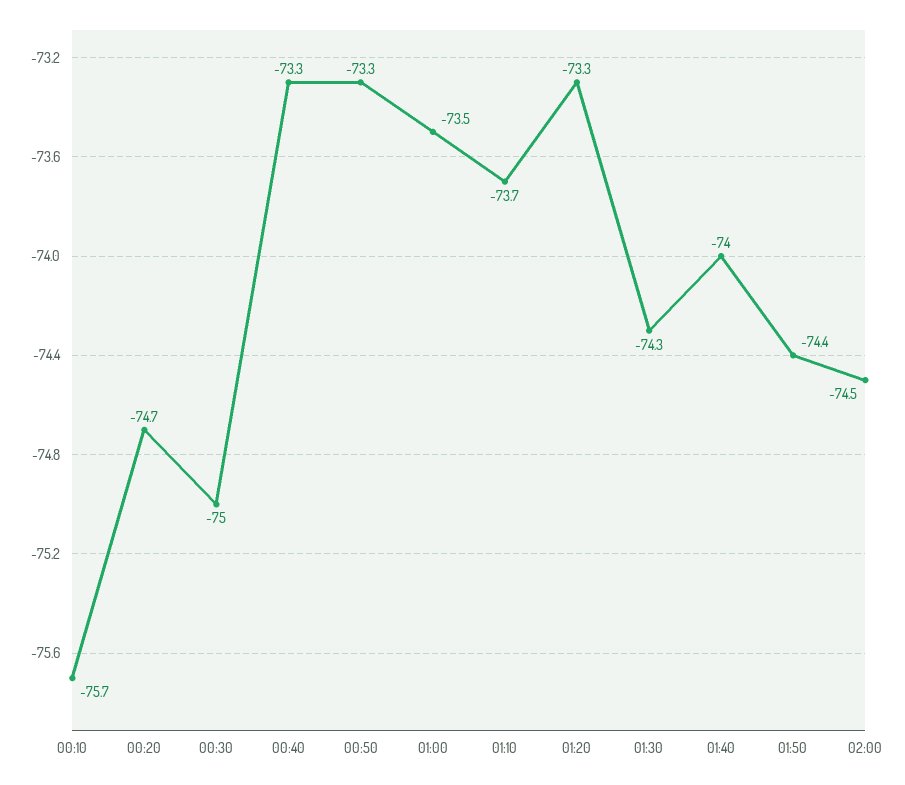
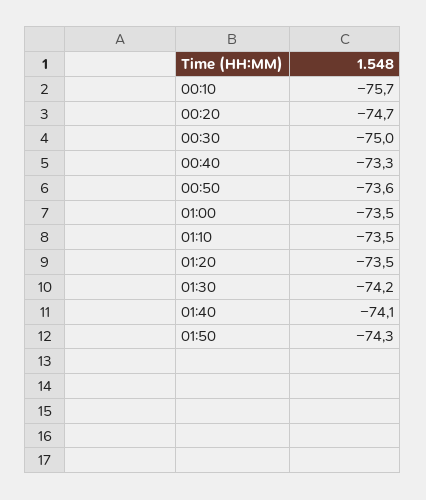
00:50: -73.3 -> -73.6
01:10: -73.7 -> -73.5
01:20: -73.3 -> -73.5
01:30: -74.3 -> -74.2
01:40: -74 -> -74.1
01:50: -74.4 -> -74.3
02:00: -74.5 -> none

